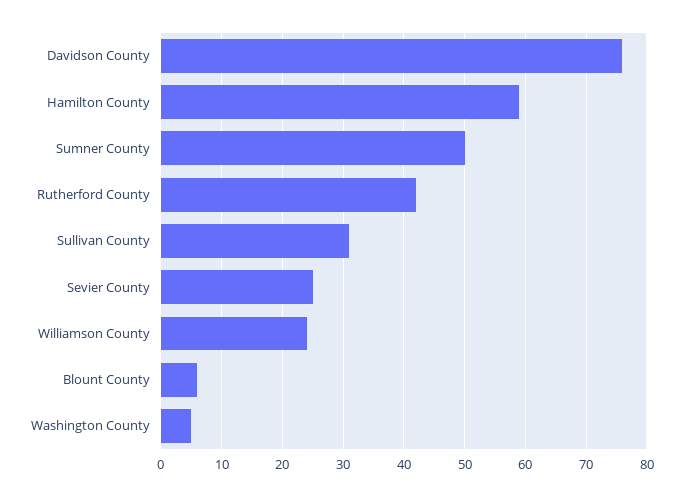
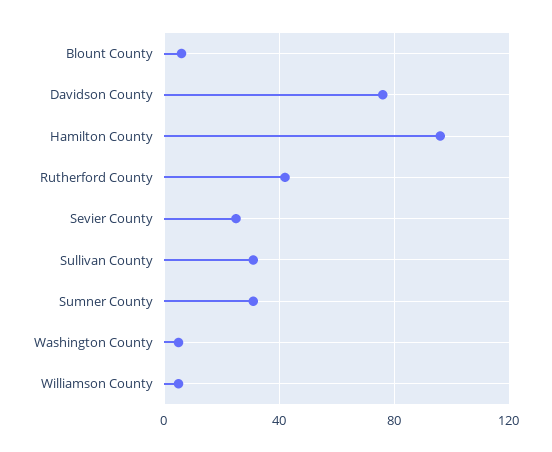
Hamilton County: 59 -> 95
Sumner County: 50 -> 30
Williamson County: 24 -> 5

